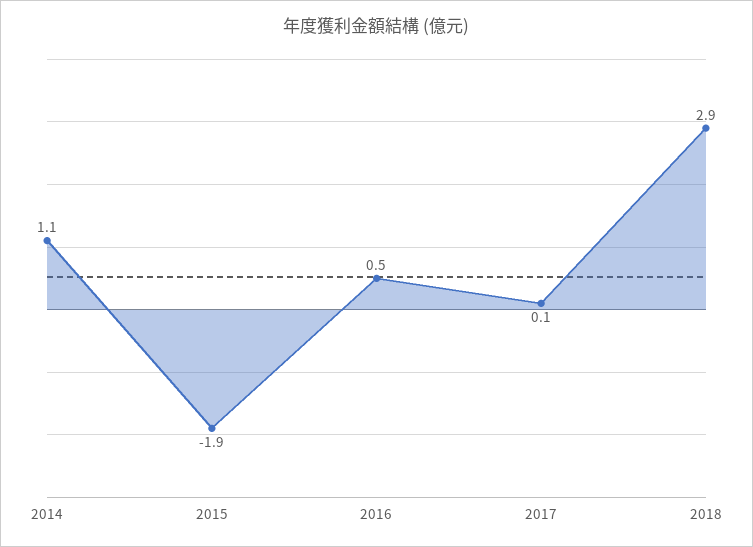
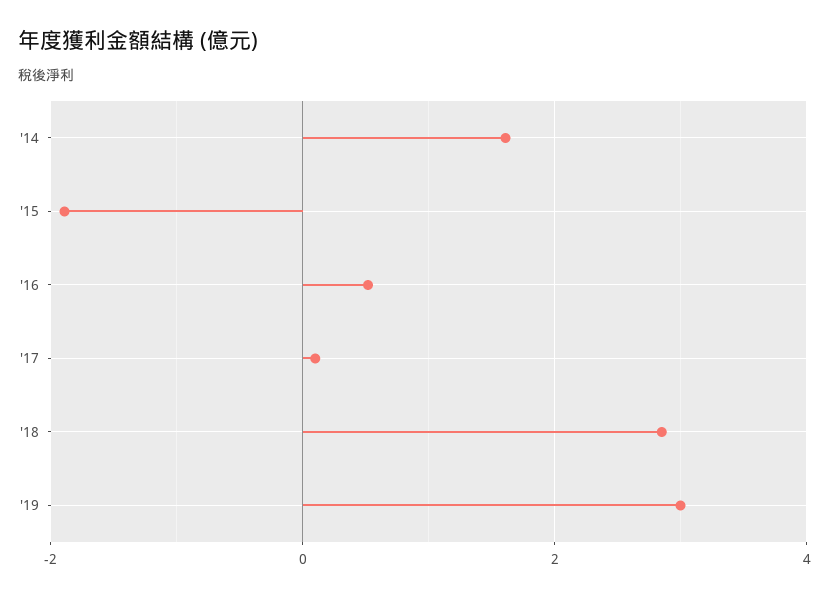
2014: 1.1 -> 1.6
'19: none -> 3

